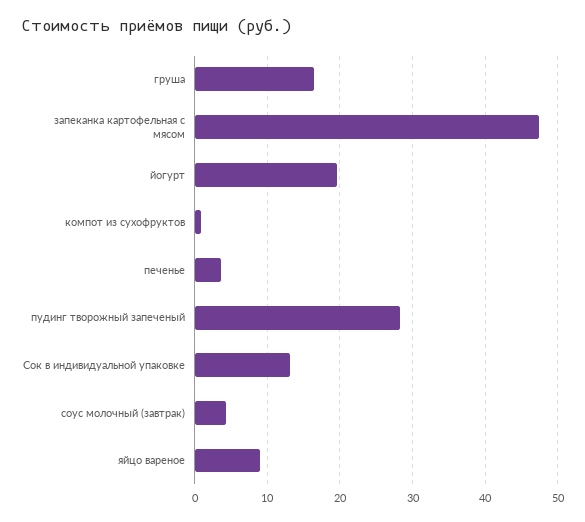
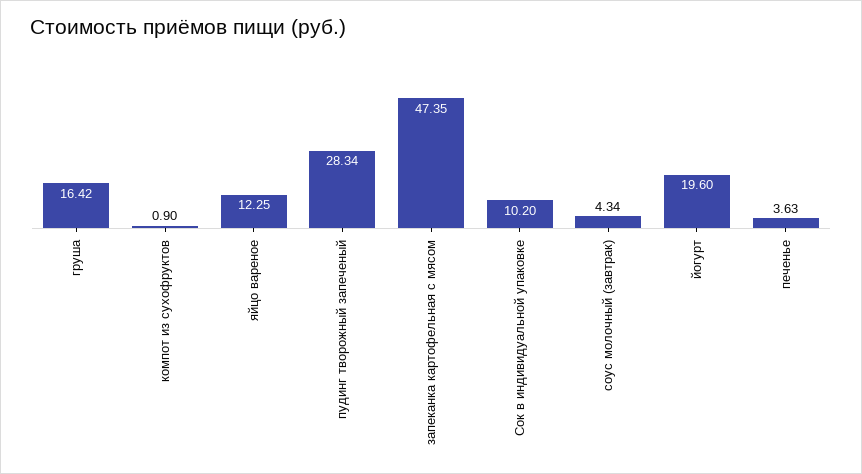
Сок в индивидуальной упаковке: 13 -> 10.2
яйцо вареное: 9 -> 12.25

